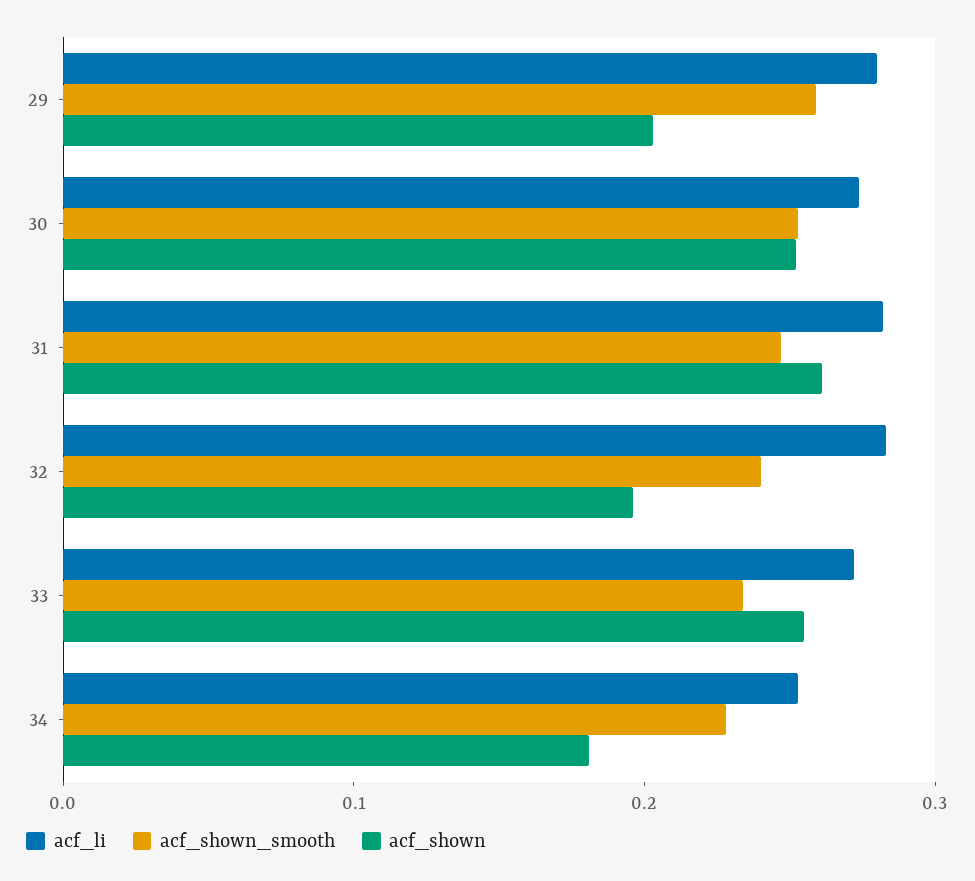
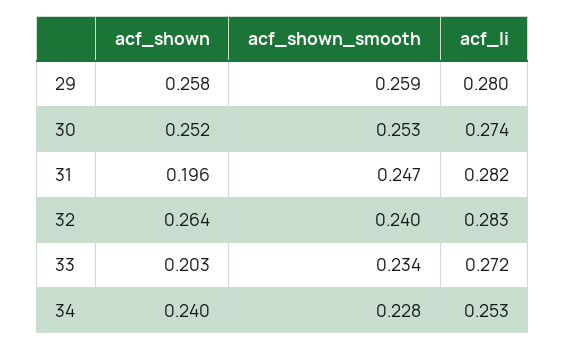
acf_shown, 29: 0.2 -> 0.258
acf_shown, 31: 0.26 -> 0.196
acf_shown, 32: 0.2 -> 0.264
acf_shown, 33: 0.26 -> 0.203
acf_shown, 34: 0.18 -> 0.24

